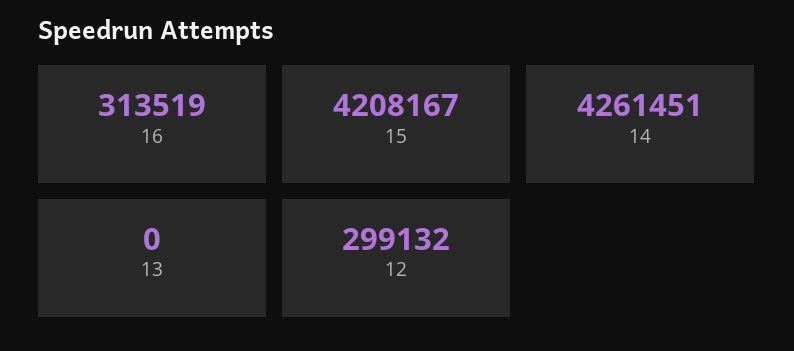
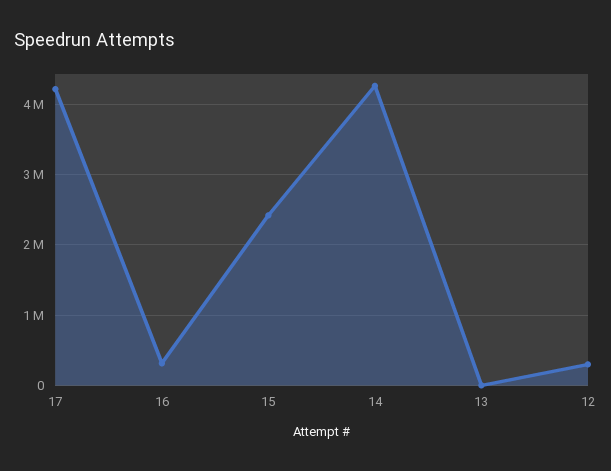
15: 4208167 -> 2400000
17: none -> 4200000

